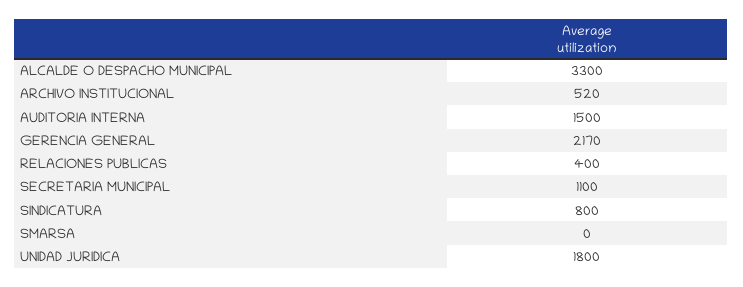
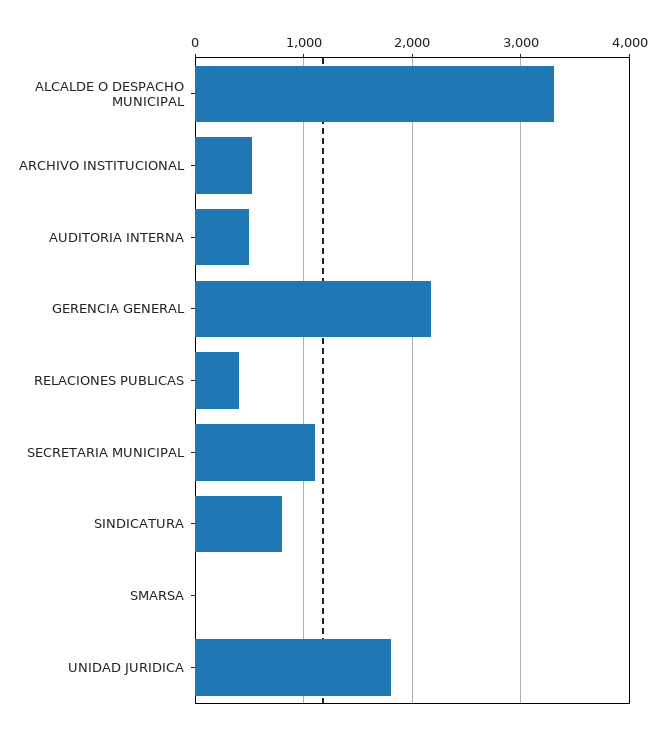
AUDITORIA INTERNA: 1500 -> 500

